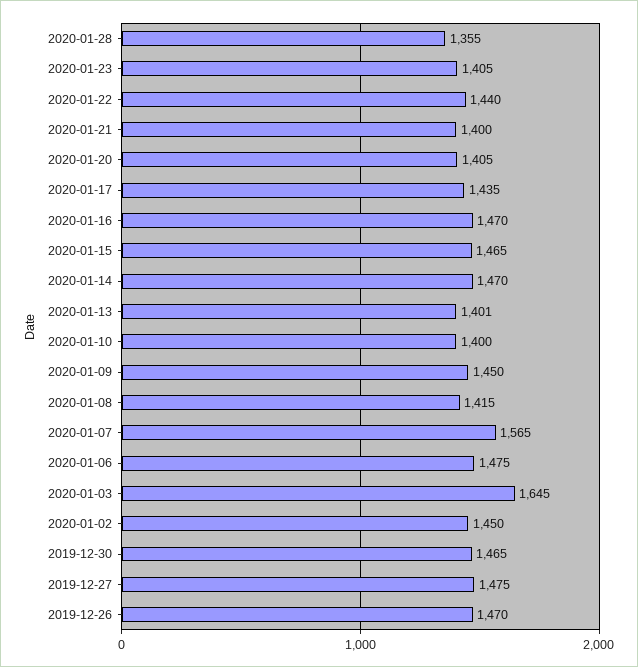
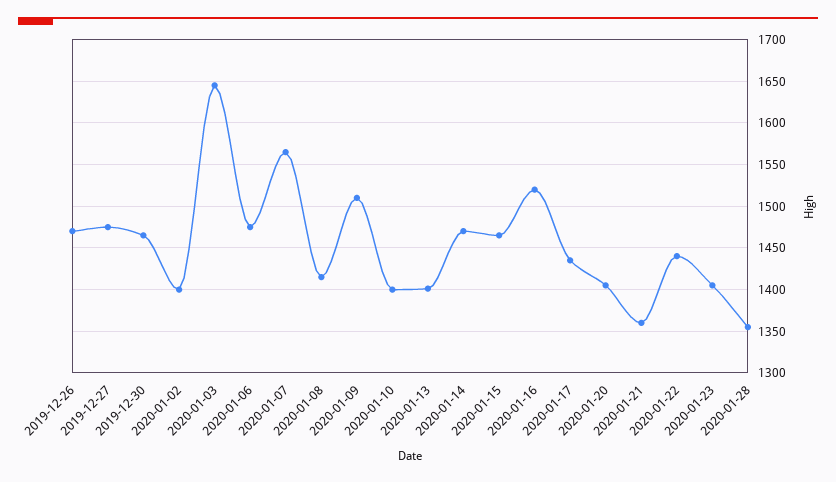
2020-01-21: 1400 -> 1360
2020-01-16: 1470 -> 1520
2020-01-09: 1450 -> 1510
2020-01-02: 1450 -> 1400

